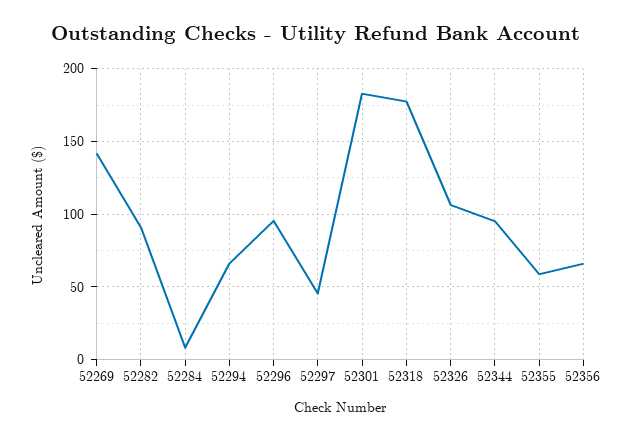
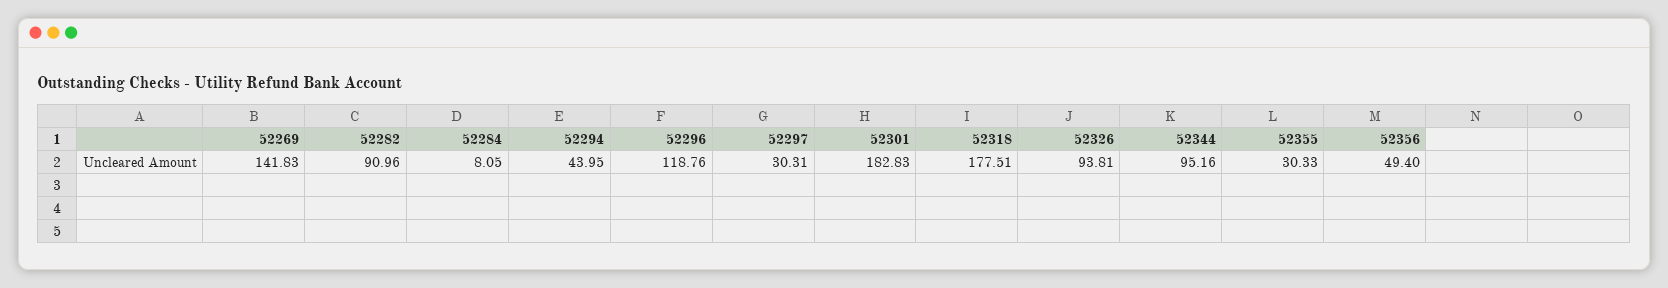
52294: 65 -> 43.95
52296: 95 -> 118.76
52297: 45 -> 30.31
52326: 105 -> 93.81
52355: 60 -> 30.33
52356: 65 -> 49.4

